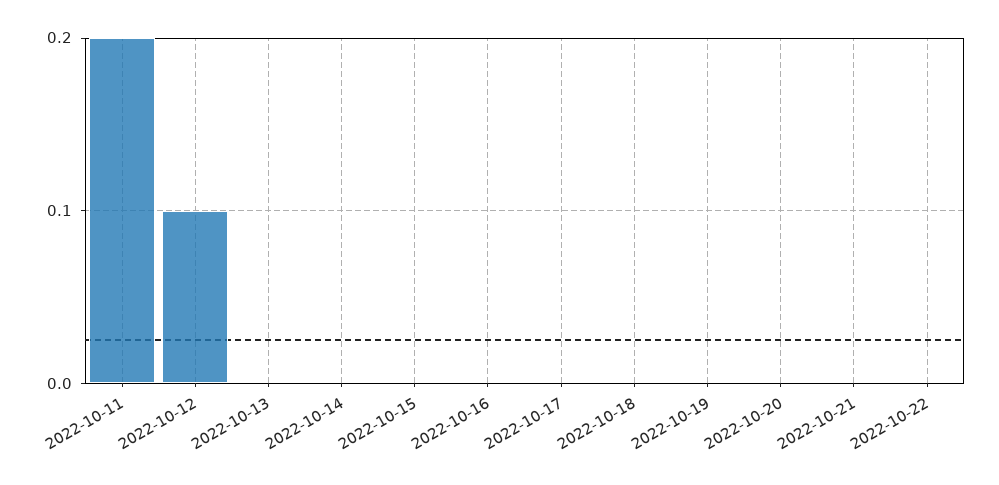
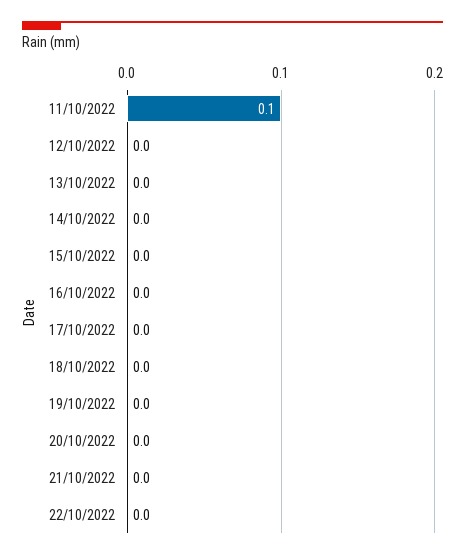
2022-10-11: 0.2 -> 0.1
2022-10-12: 0.1 -> 0

